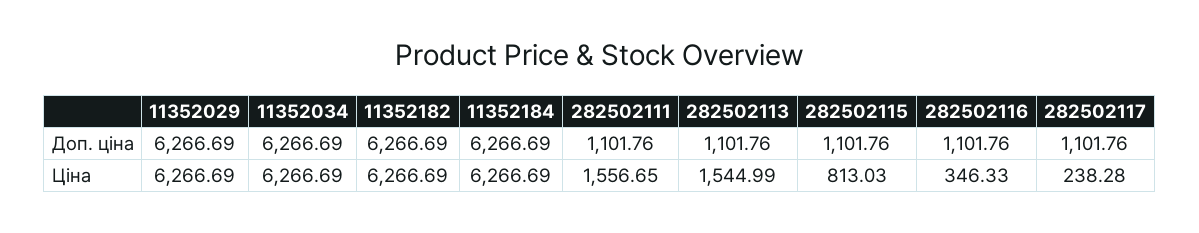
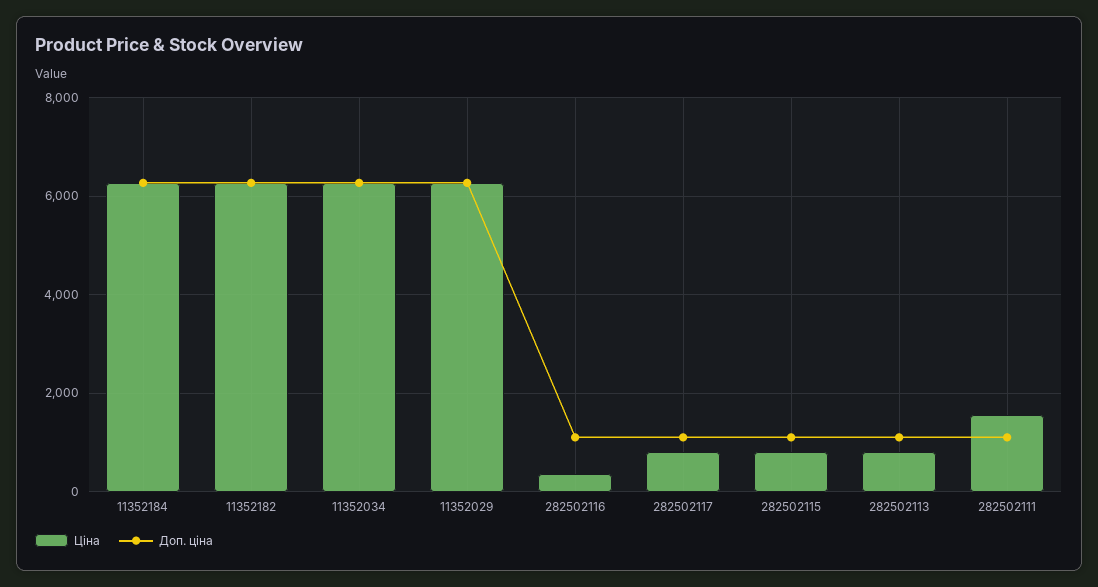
Ціна, 282502113: 1544.99 -> 800
Ціна, 282502117: 238.28 -> 800

